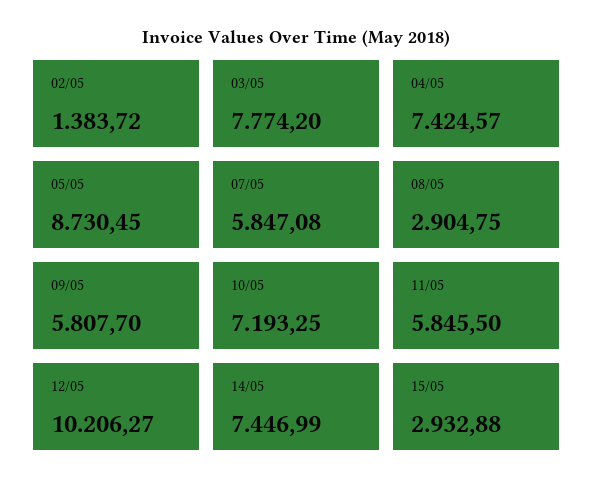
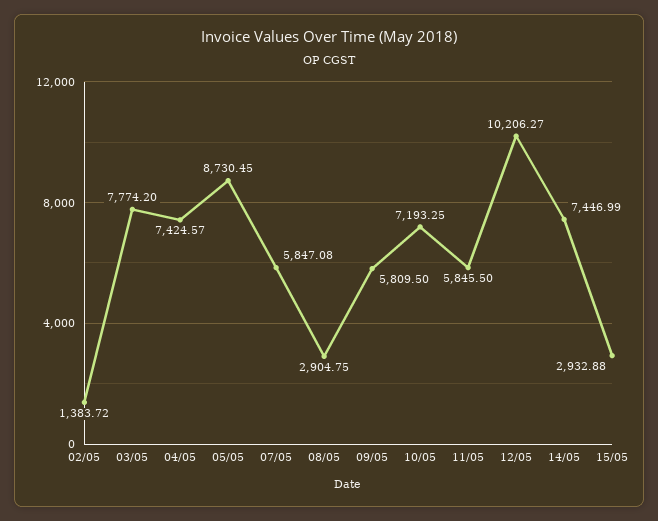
09/05: 5807.7 -> 5809.5

